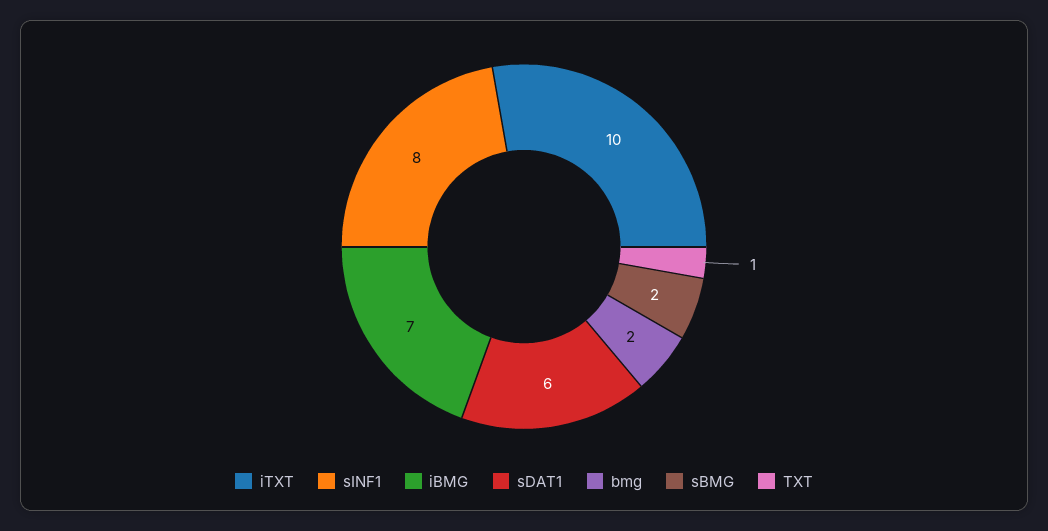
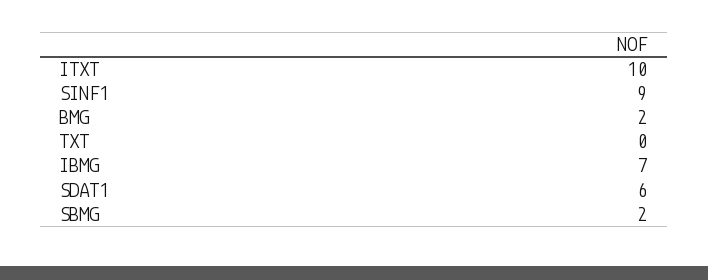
sINF1: 8 -> 9
TXT: 1 -> 0

